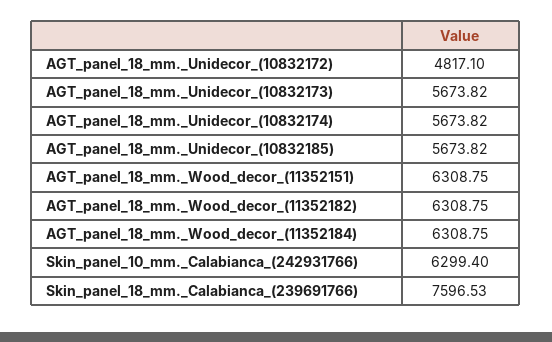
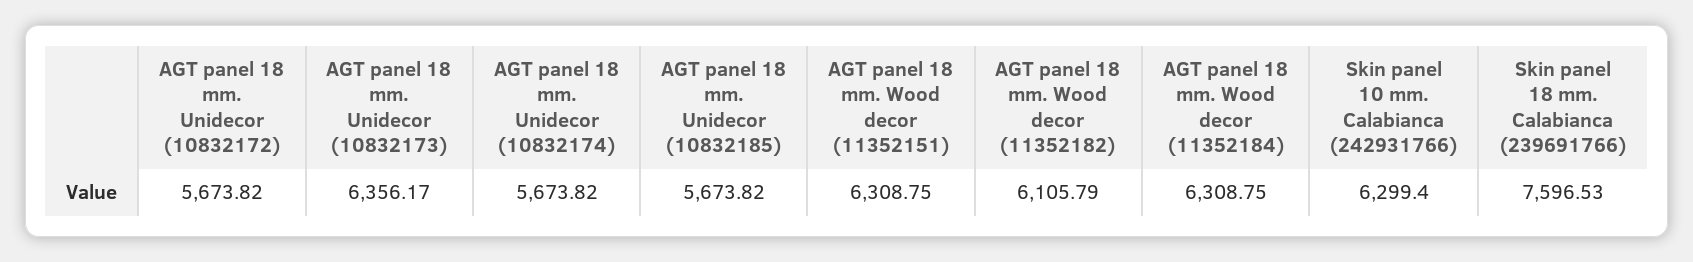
AGT_panel_18_mm._Unidecor_(10832172): 4817.1 -> 5673.82
AGT_panel_18_mm._Unidecor_(10832173): 5673.82 -> 6356.17
AGT_panel_18_mm._Wood_decor_(11352182): 6308.75 -> 6105.79

